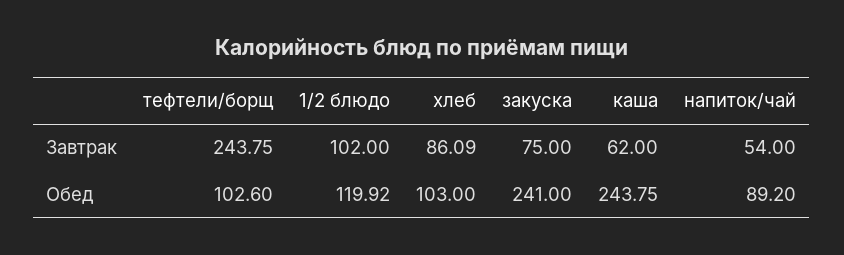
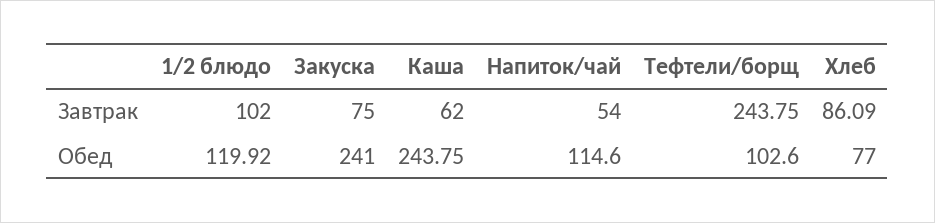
хлеб, Обед: 103 -> 77
напиток/чай, Обед: 89.2 -> 114.6

